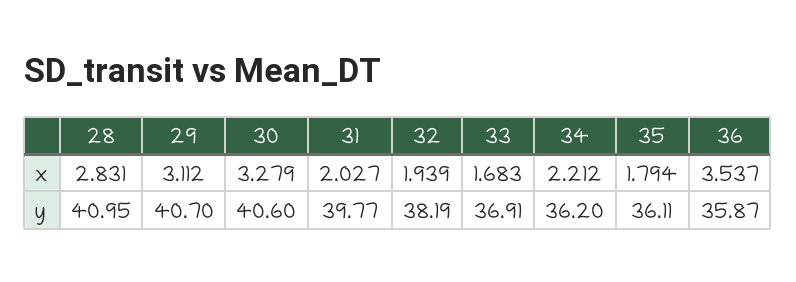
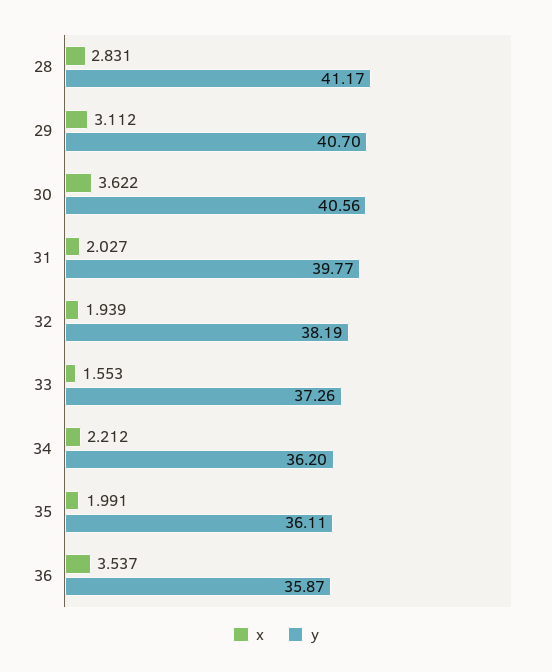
x, 30: 3.279 -> 3.622
x, 33: 1.683 -> 1.553
x, 35: 1.794 -> 1.991
y, 28: 40.95 -> 41.17
y, 30: 40.6 -> 40.56
y, 33: 36.91 -> 37.26

